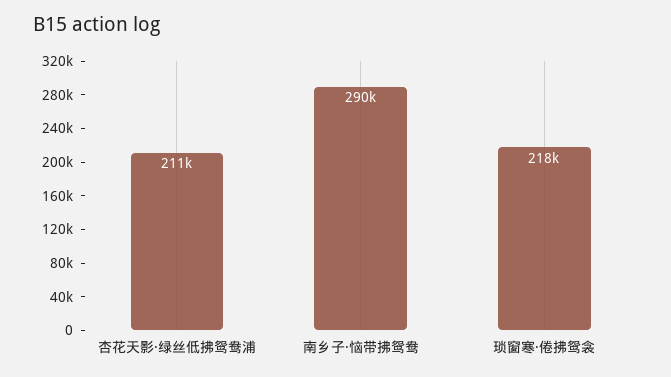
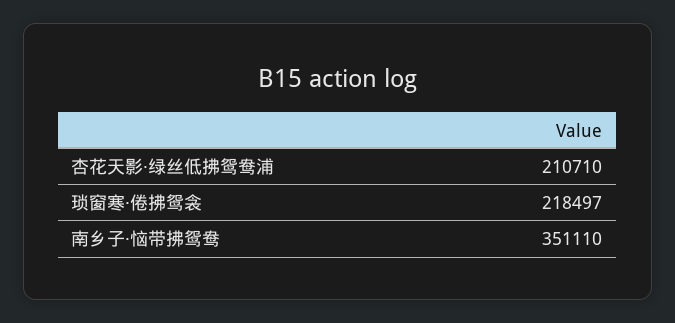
南乡子·恼带拂鸳鸯: 290000 -> 351110

